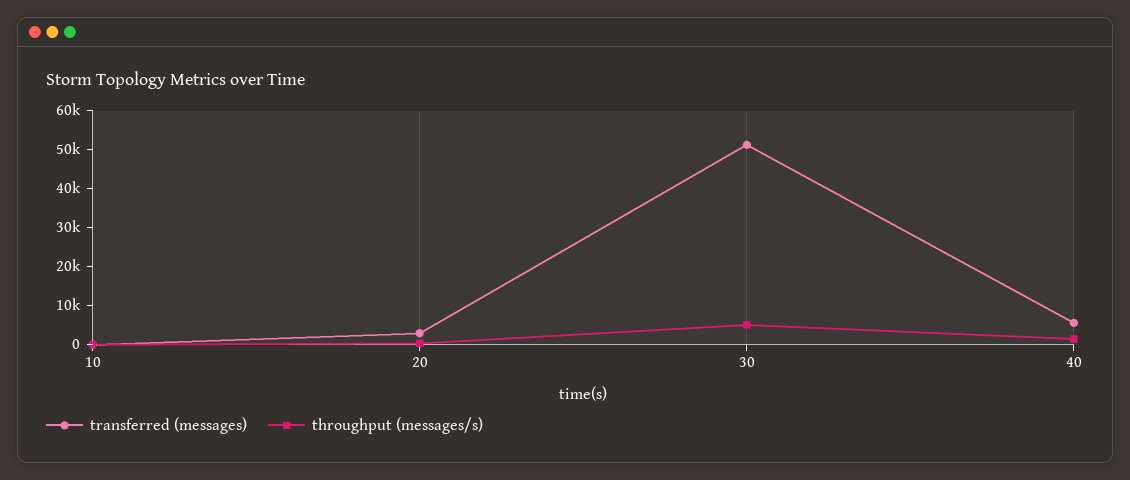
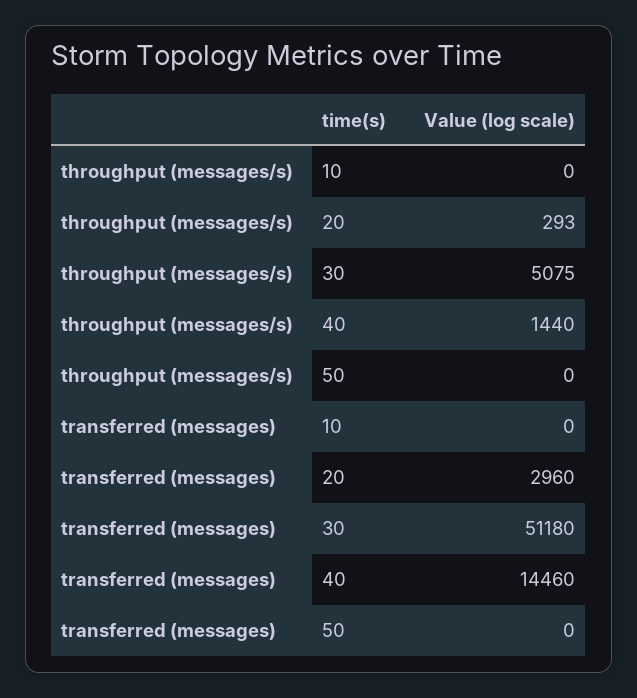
transferred (messages), 40: 5000 -> 14460
throughput (messages/s), 50: none -> 0
transferred (messages), 50: none -> 0

